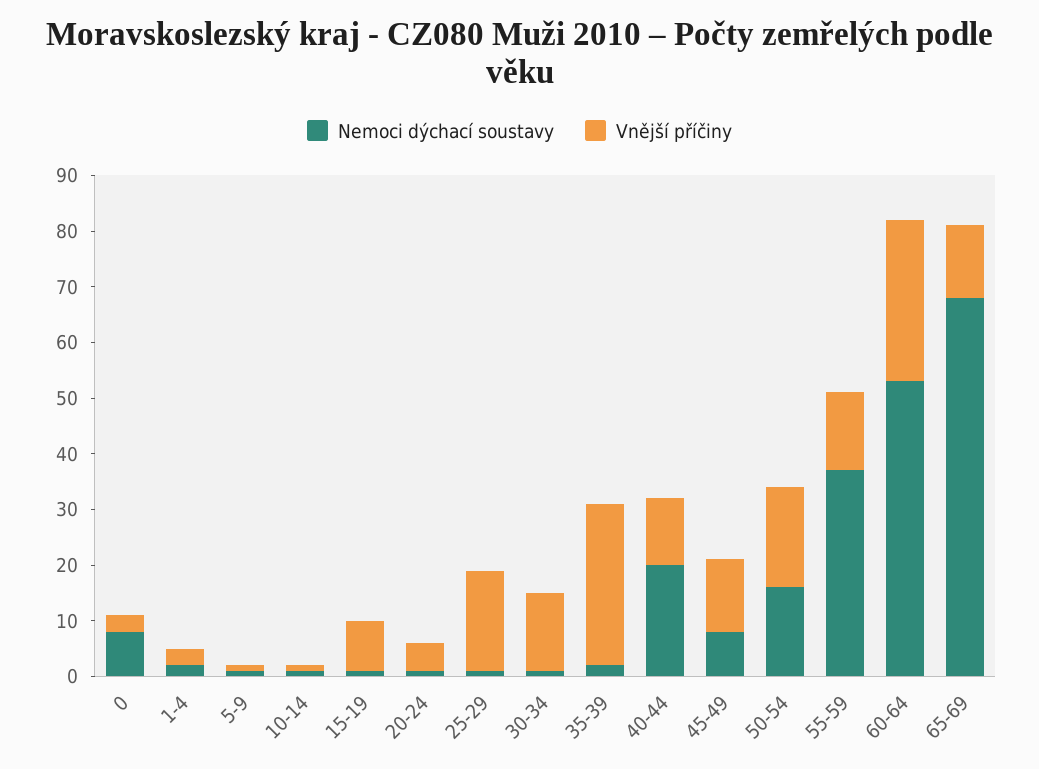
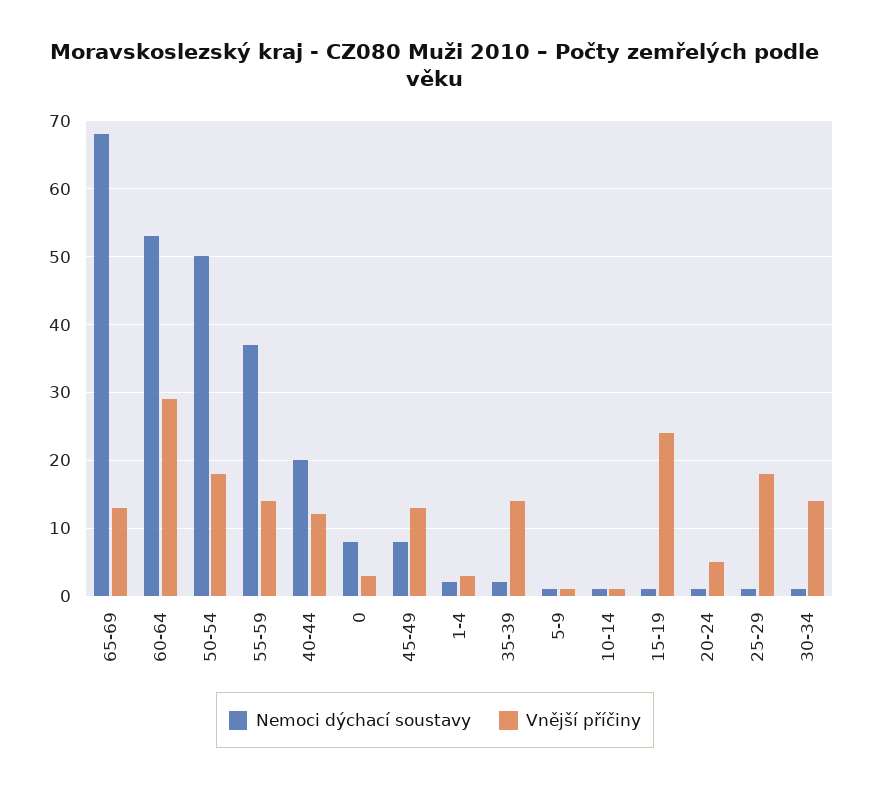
Vnější příčiny, 15-19: 10 -> 24
Vnější příčiny, 35-39: 30 -> 14
Nemoci dýchací soustavy, 50-54: 15 -> 50

